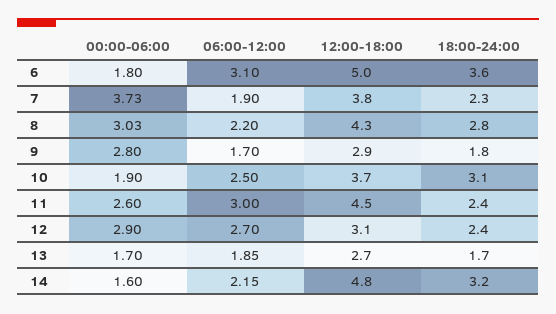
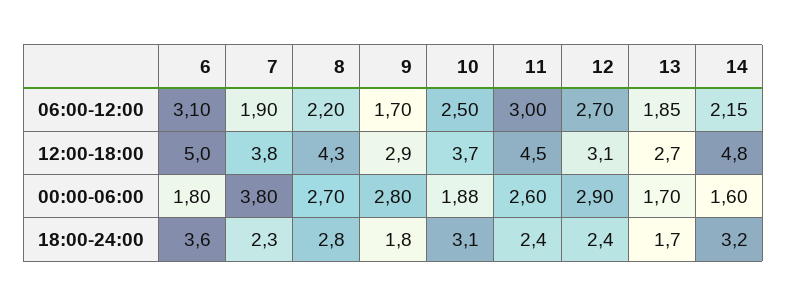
00:00-06:00, 7: 3.73 -> 3.8
00:00-06:00, 8: 3.03 -> 2.7
00:00-06:00, 10: 1.9 -> 1.88

